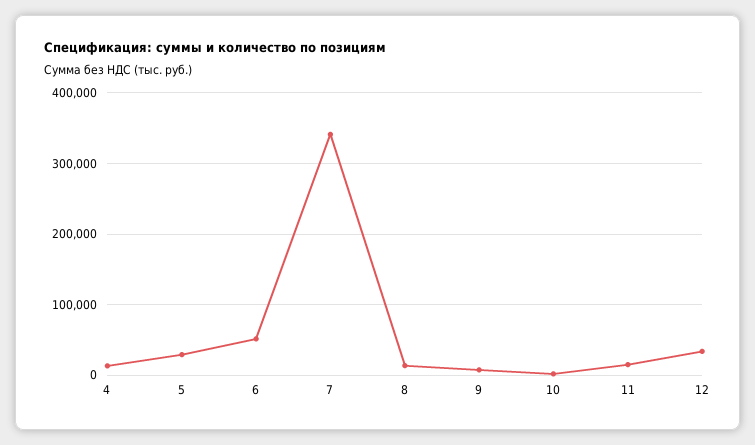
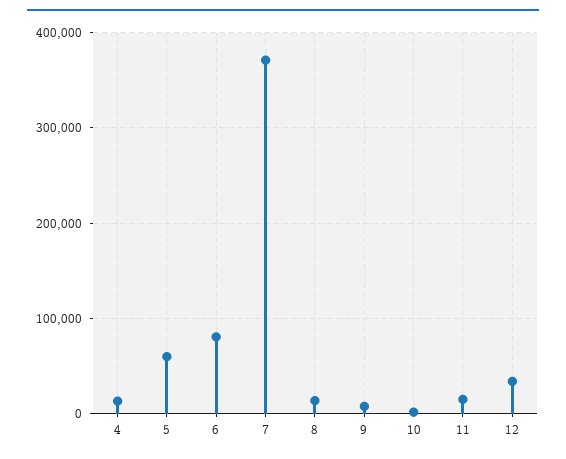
5: 30000 -> 60000
6: 50000 -> 80000
7: 340000 -> 370000

